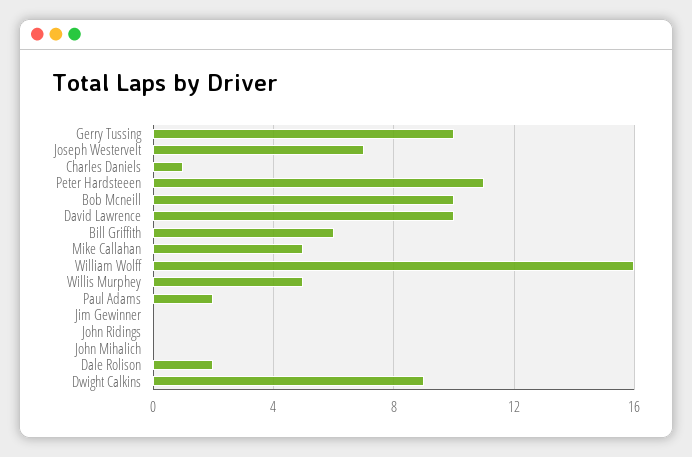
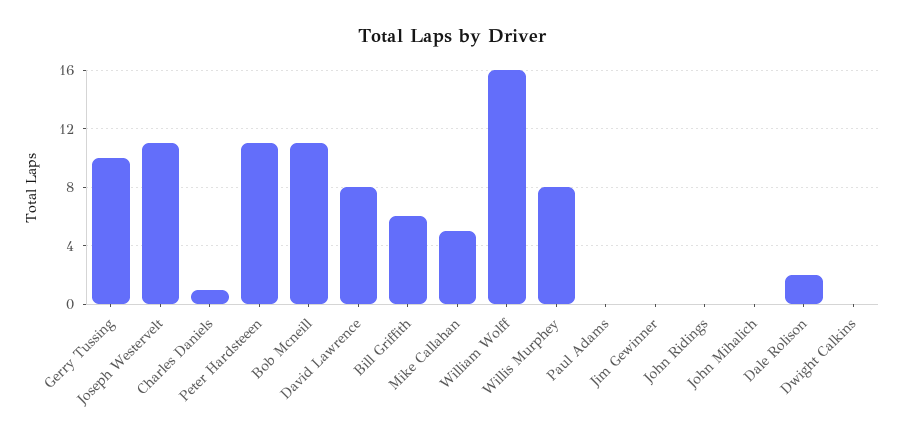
Joseph Westervelt: 7 -> 11
Bob Mcneill: 10 -> 11
David Lawrence: 10 -> 8
Willis Murphey: 5 -> 8
Paul Adams: 2 -> 0
Dwight Calkins: 9 -> 0

